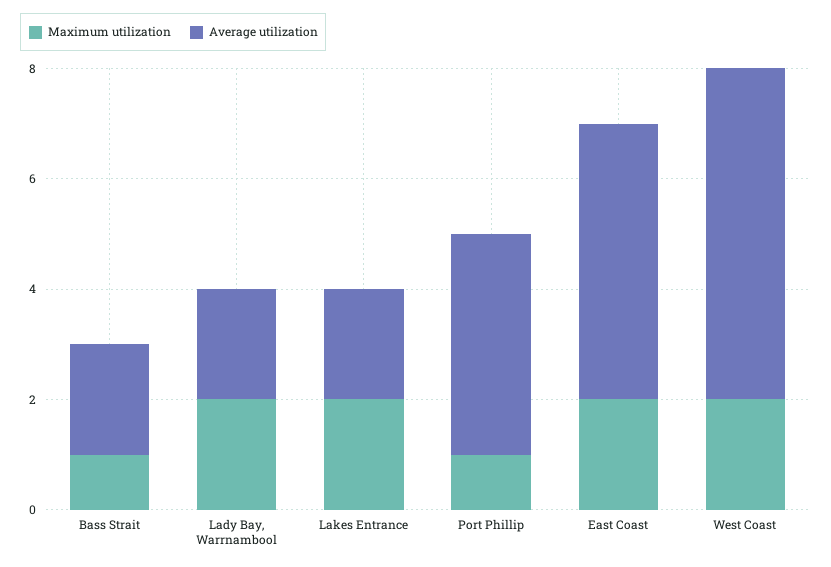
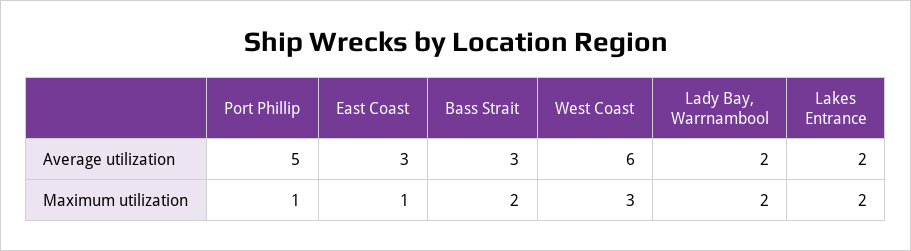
Maximum utilization, Bass Strait: 1 -> 2
Average utilization, Bass Strait: 2 -> 3
Average utilization, Port Phillip: 4 -> 5
Maximum utilization, East Coast: 2 -> 1
Average utilization, East Coast: 5 -> 3
Maximum utilization, West Coast: 2 -> 3

